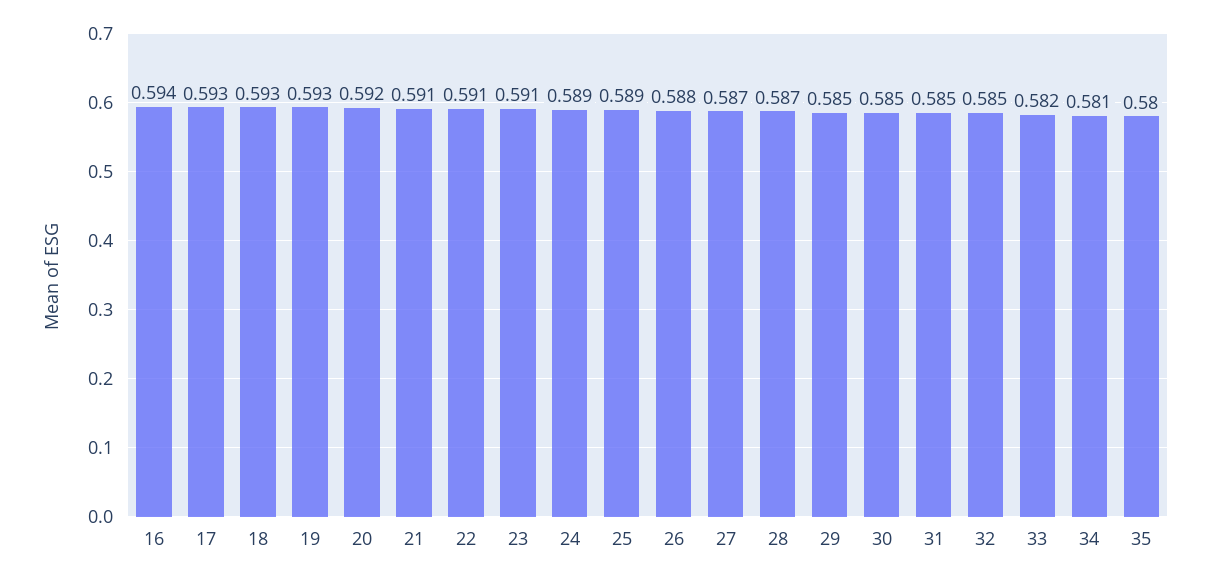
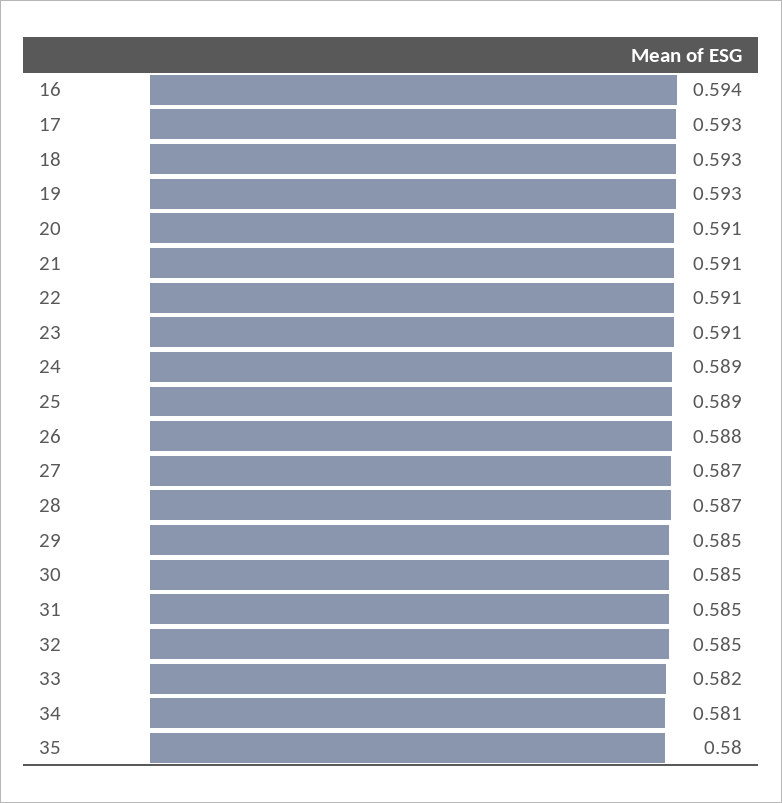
20: 0.592 -> 0.591

